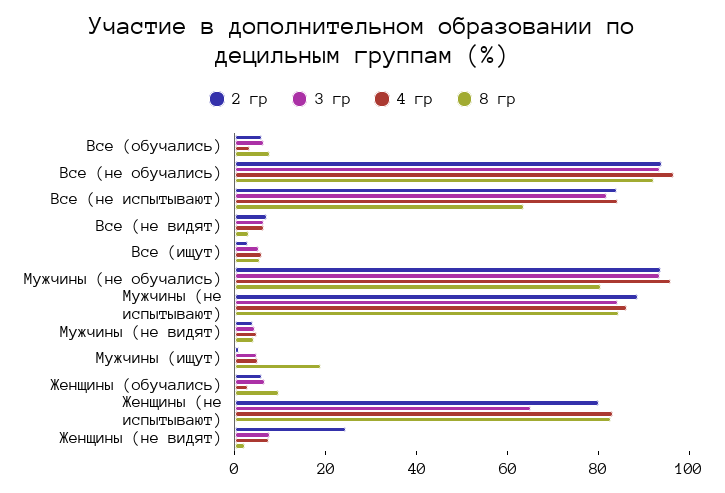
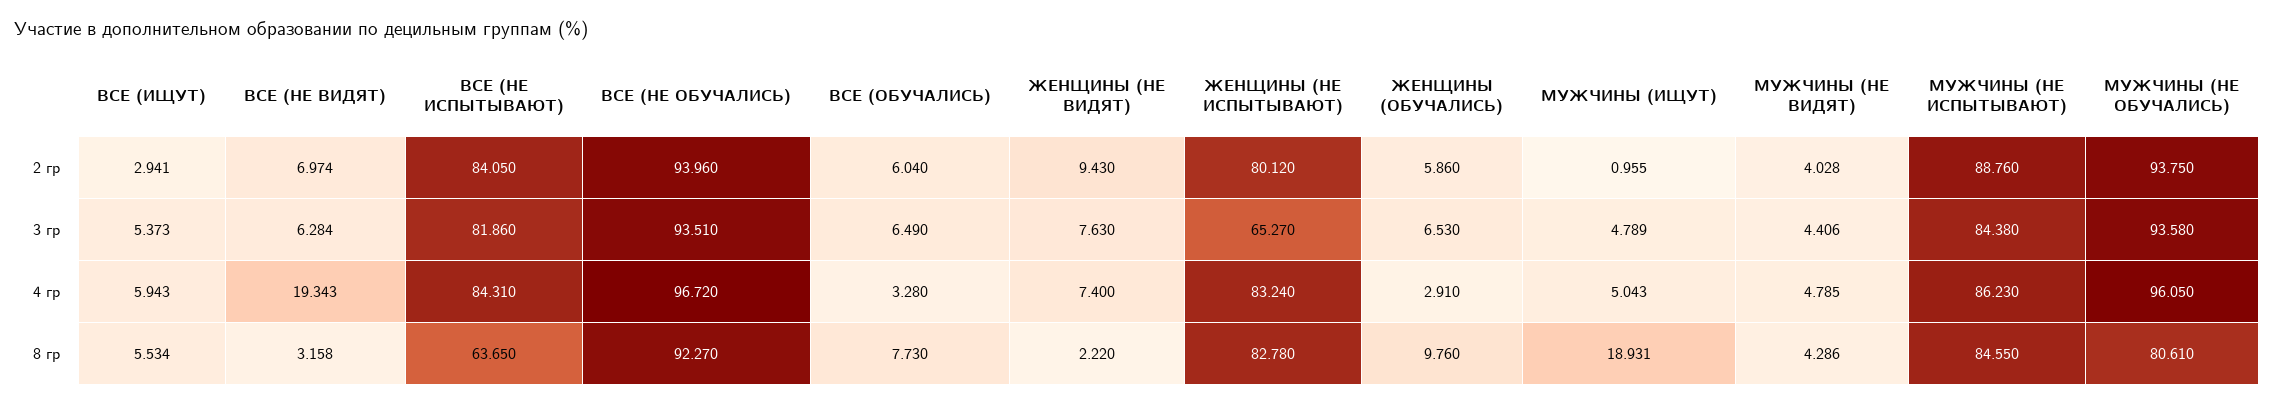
4 гр, Все (не видят): 5 -> 19.343
2 гр, Женщины (не видят): 25 -> 9.43

